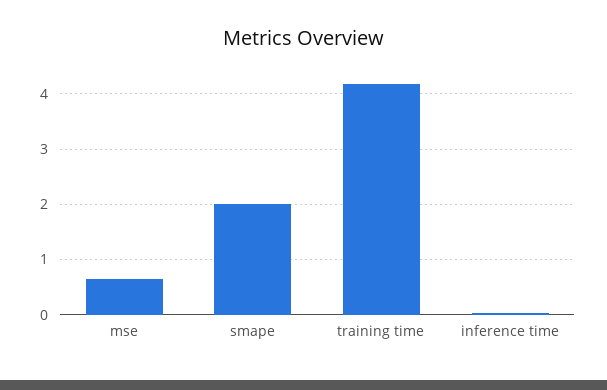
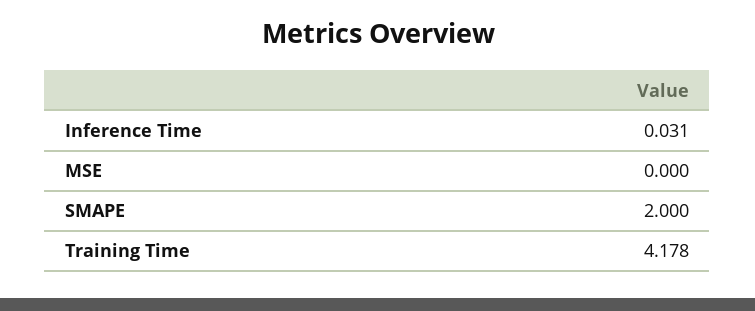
mse: 0.6 -> 0

